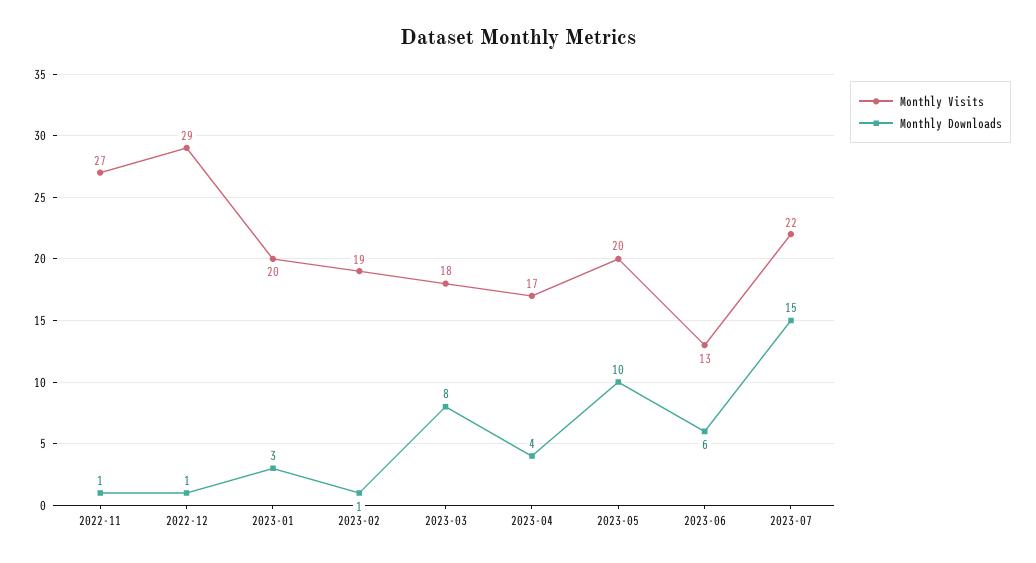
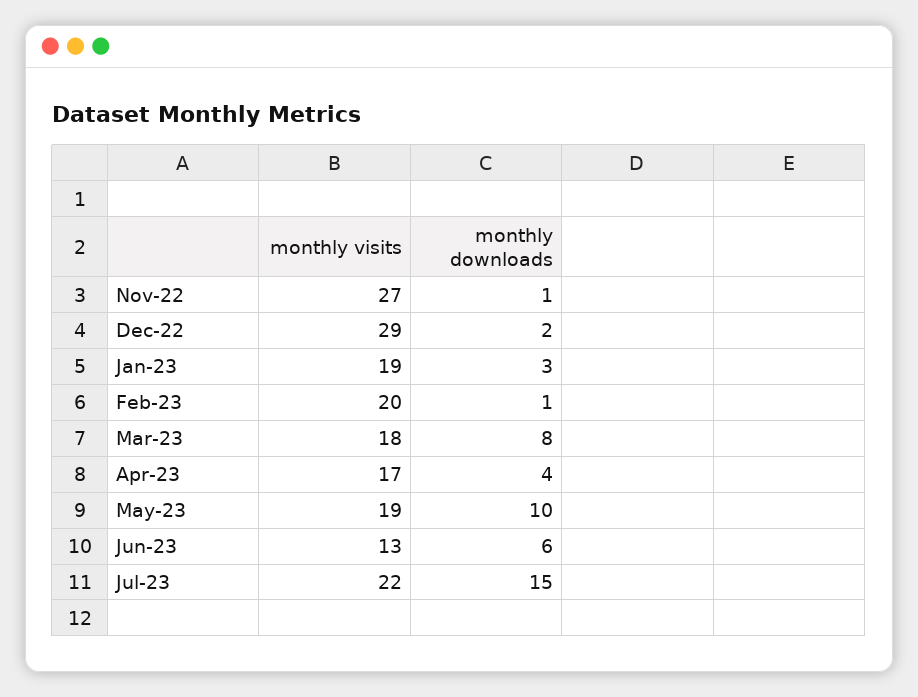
Monthly Downloads, 2022-12: 1 -> 2
Monthly Visits, 2023-01: 20 -> 19
Monthly Visits, 2023-02: 19 -> 20
Monthly Visits, 2023-05: 20 -> 19

